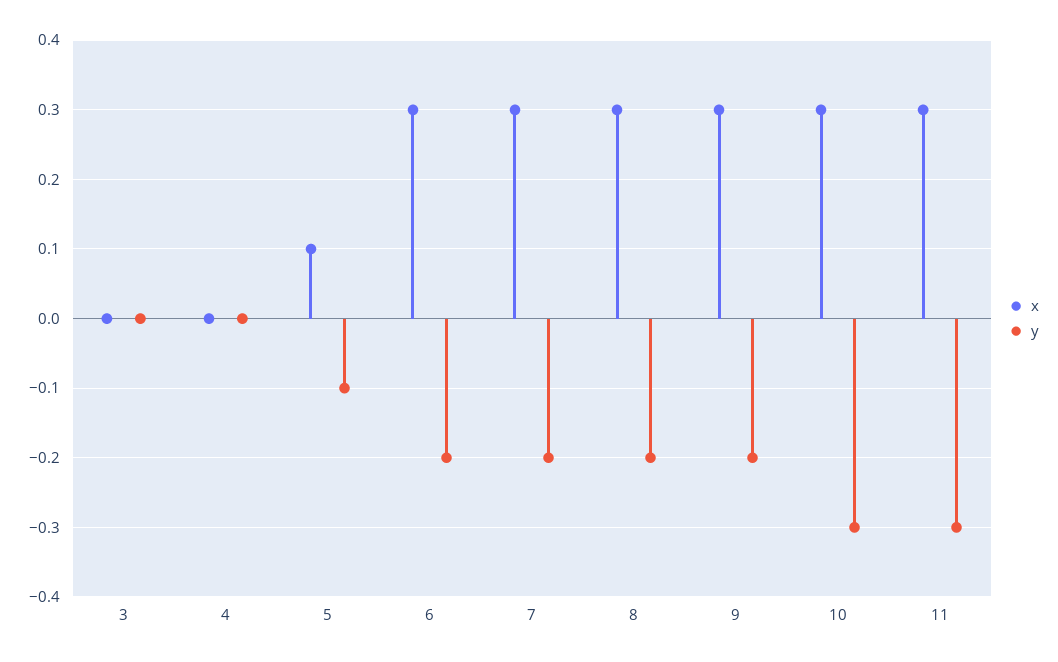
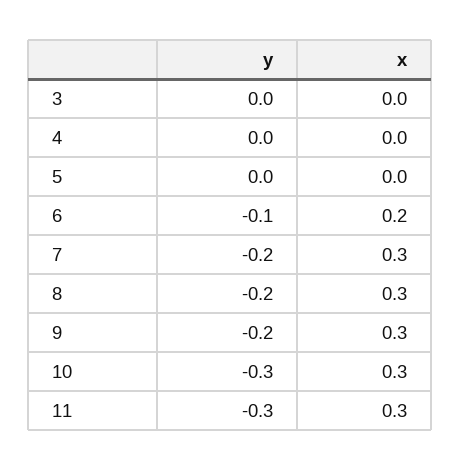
x, 5: 0.1 -> 0
y, 5: -0.1 -> 0
x, 6: 0.3 -> 0.2
y, 6: -0.2 -> -0.1

